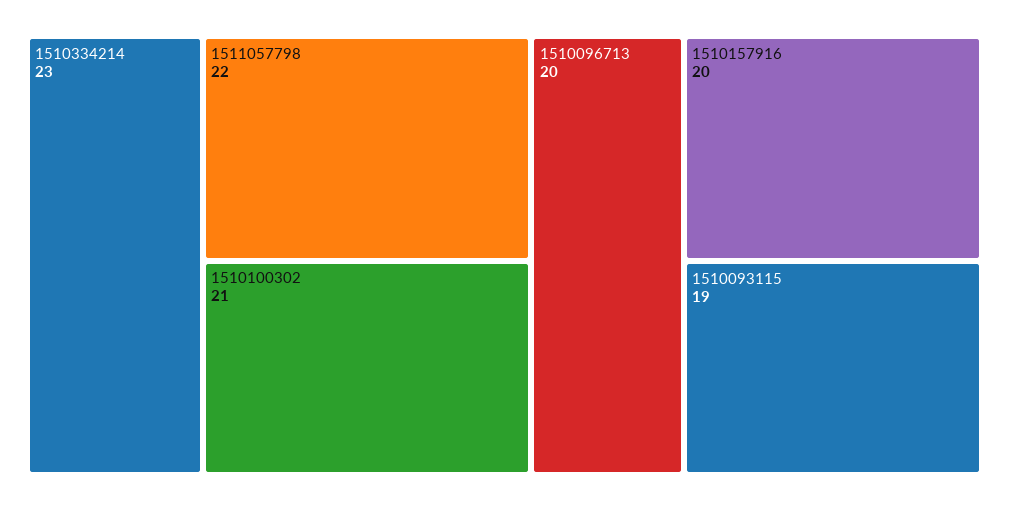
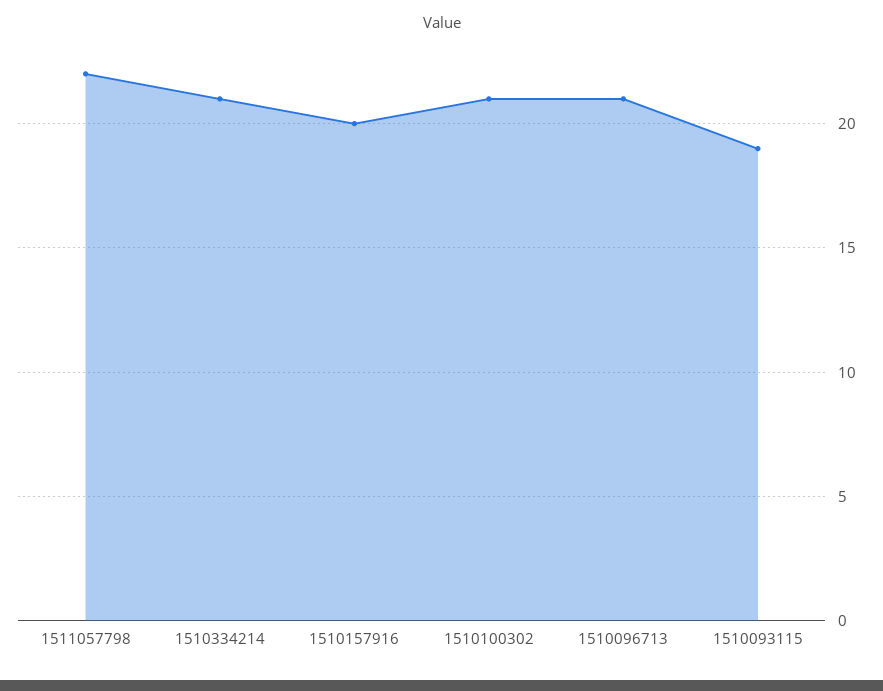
1510334214: 23 -> 21
1510096713: 20 -> 21

